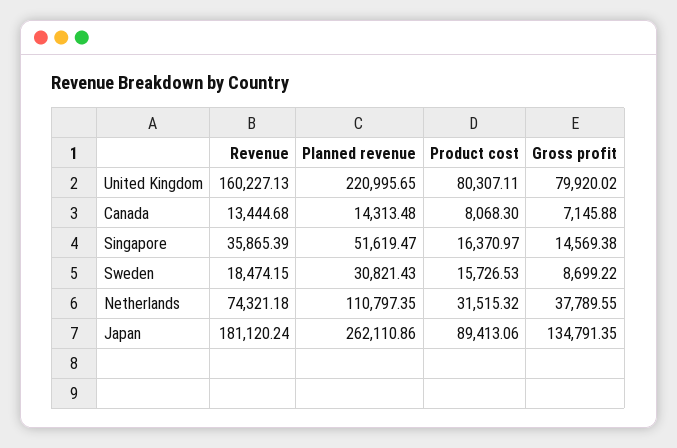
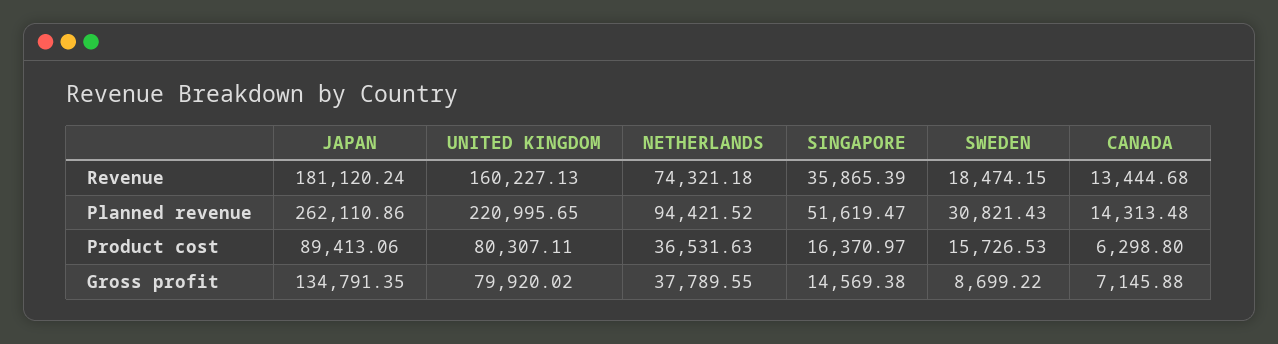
Product cost, Canada: 8068.3 -> 6298.8
Planned revenue, Netherlands: 110797.35 -> 94421.52
Product cost, Netherlands: 31515.32 -> 36531.63

